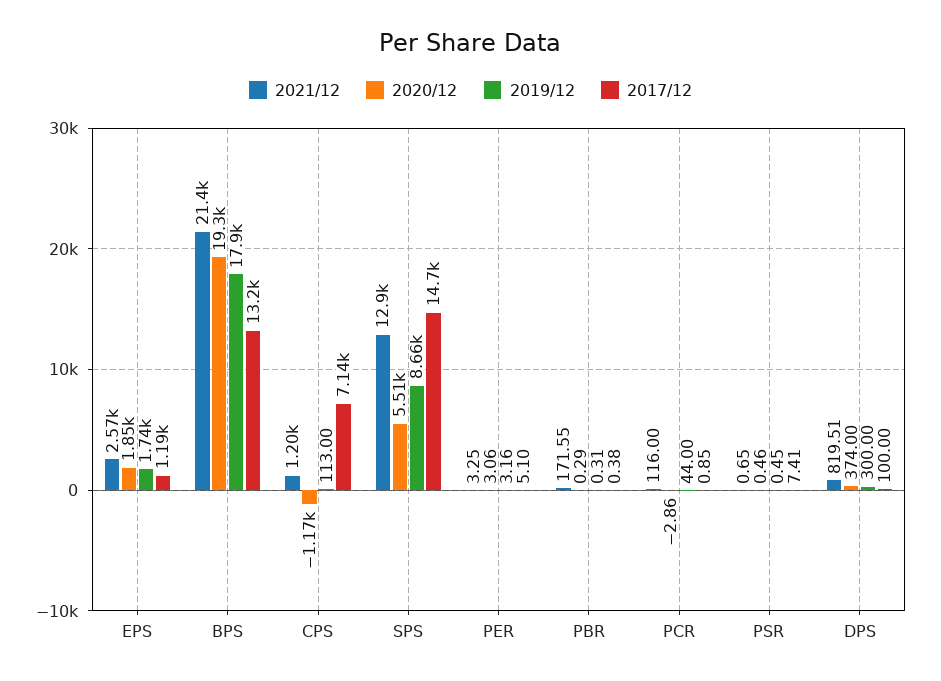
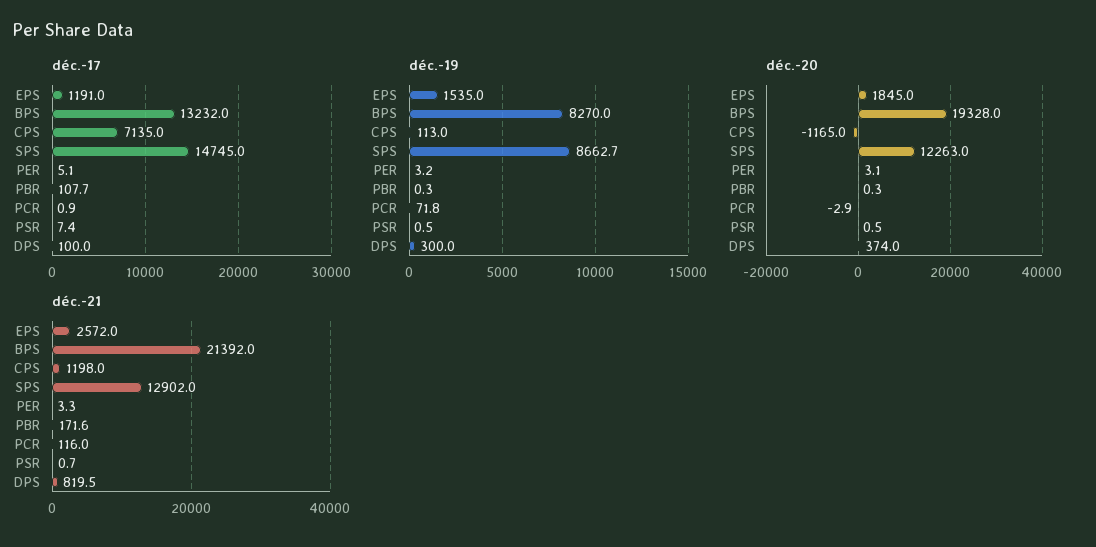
2019/12, EPS: 1740 -> 1535
2019/12, BPS: 17900 -> 8270
2020/12, SPS: 5510 -> 12263
2017/12, PBR: 0.38 -> 107.7
2019/12, PCR: 44 -> 71.8

